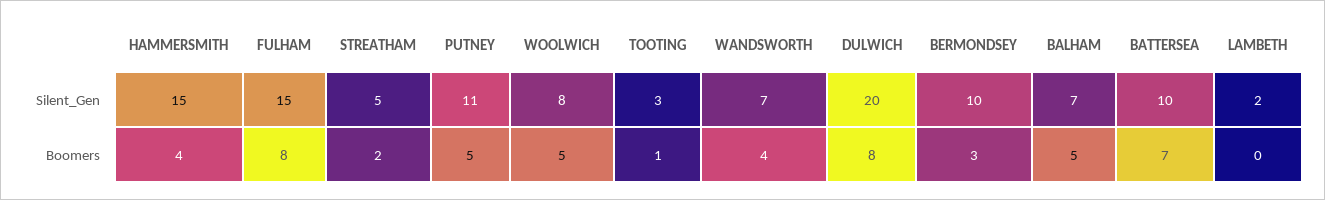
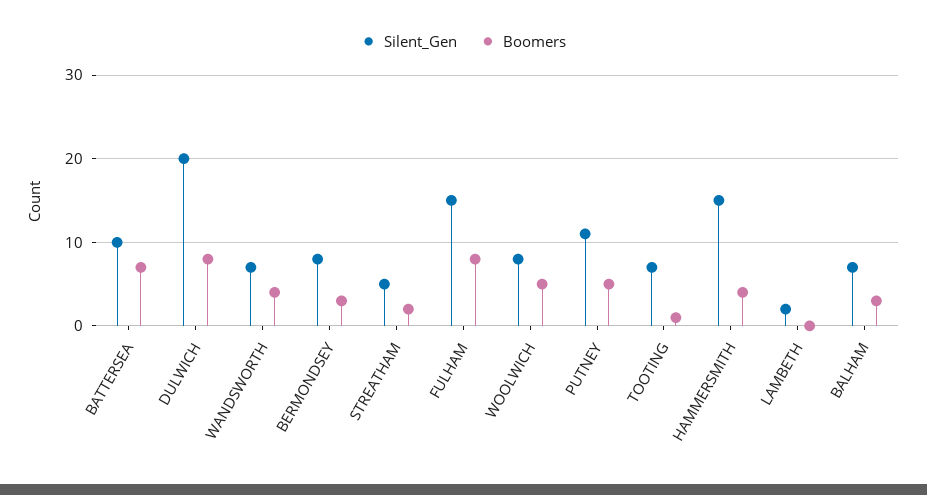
Silent_Gen, TOOTING: 3 -> 7
Silent_Gen, BERMONDSEY: 10 -> 8
Boomers, BALHAM: 5 -> 3

